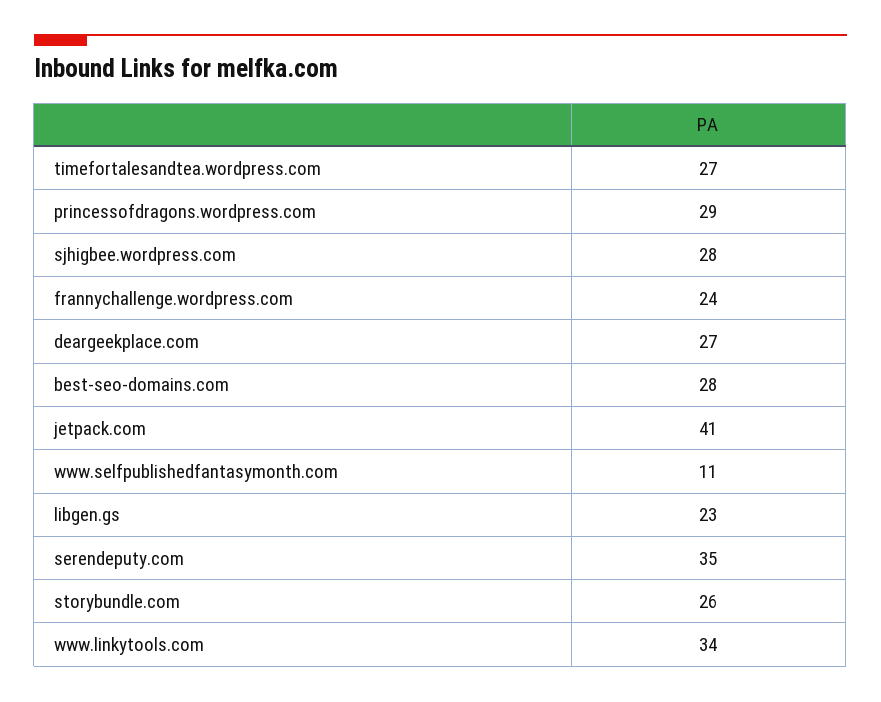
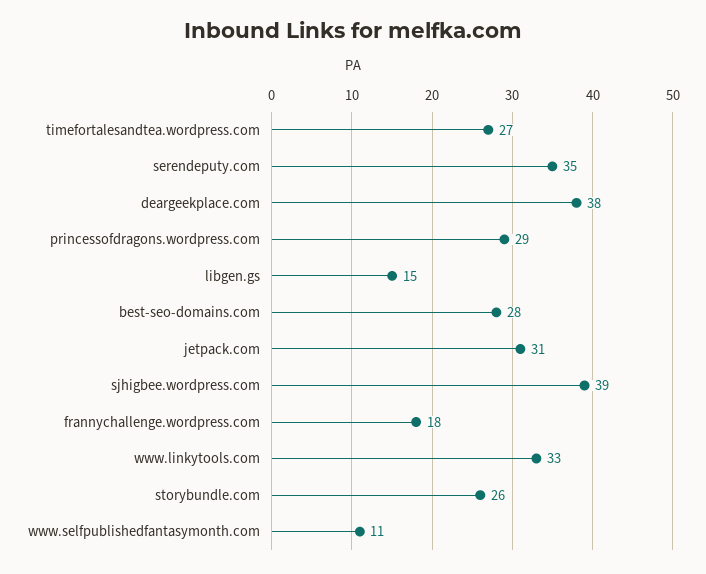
sjhigbee.wordpress.com: 28 -> 39
frannychallenge.wordpress.com: 24 -> 18
deargeekplace.com: 27 -> 38
jetpack.com: 41 -> 31
libgen.gs: 23 -> 15
www.linkytools.com: 34 -> 33

